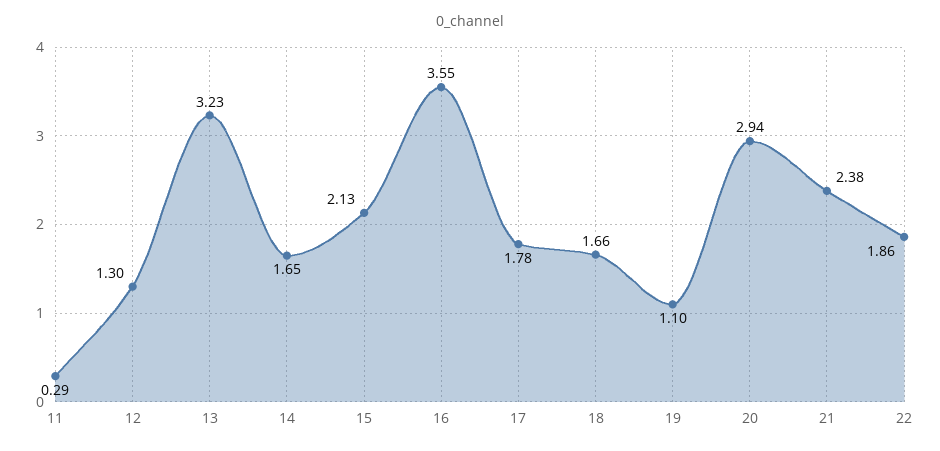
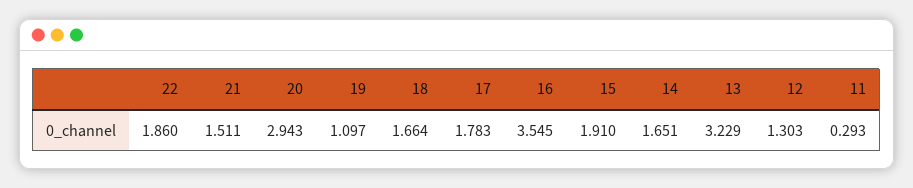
15: 2.13 -> 1.91
21: 2.38 -> 1.511

